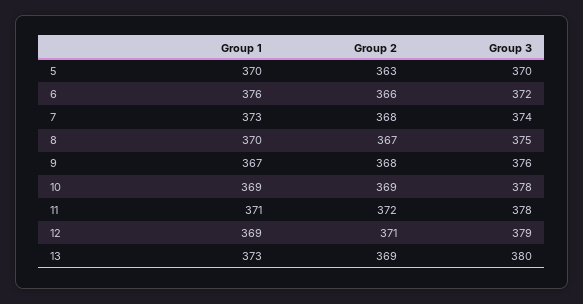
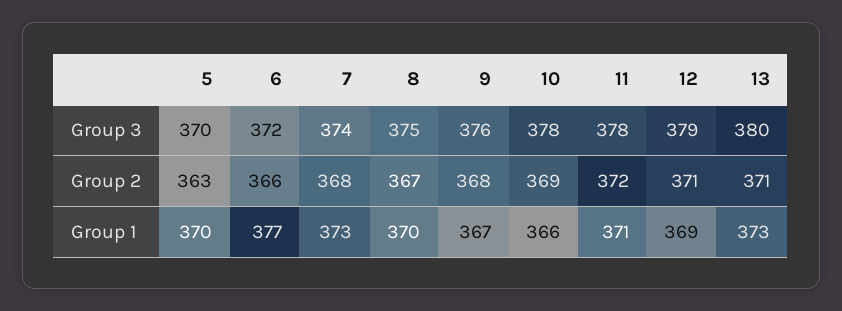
Group 1, 6: 376 -> 377
Group 1, 10: 369 -> 366
Group 2, 13: 369 -> 371

